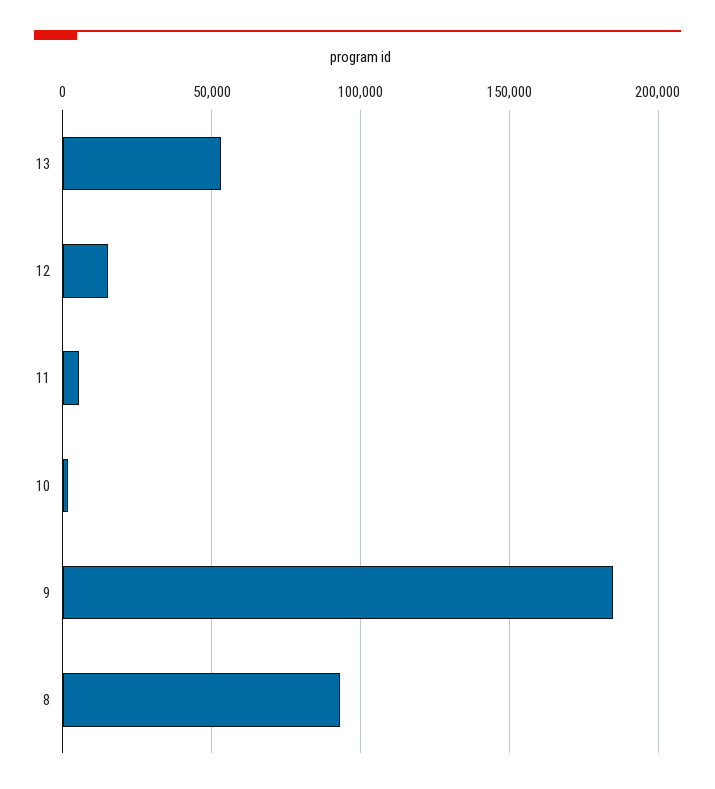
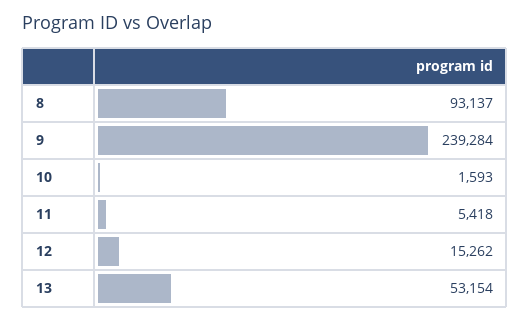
9: 185000 -> 239284

